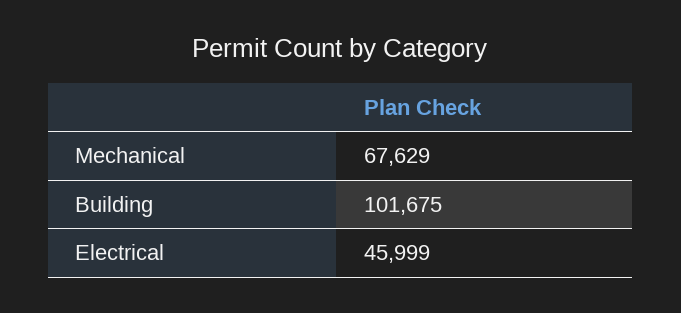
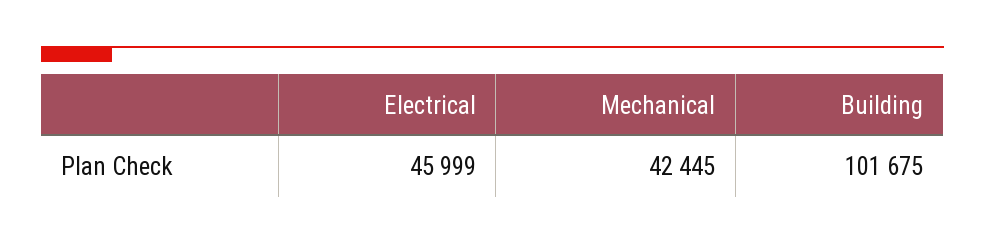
Mechanical: 67629 -> 42445

